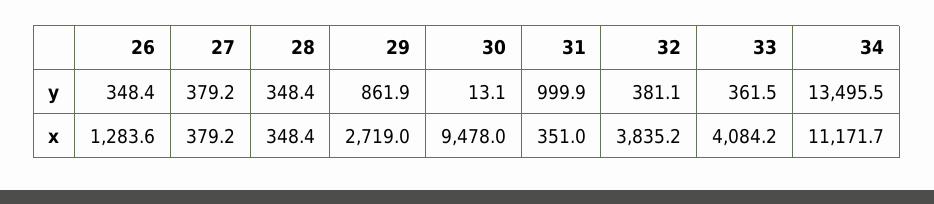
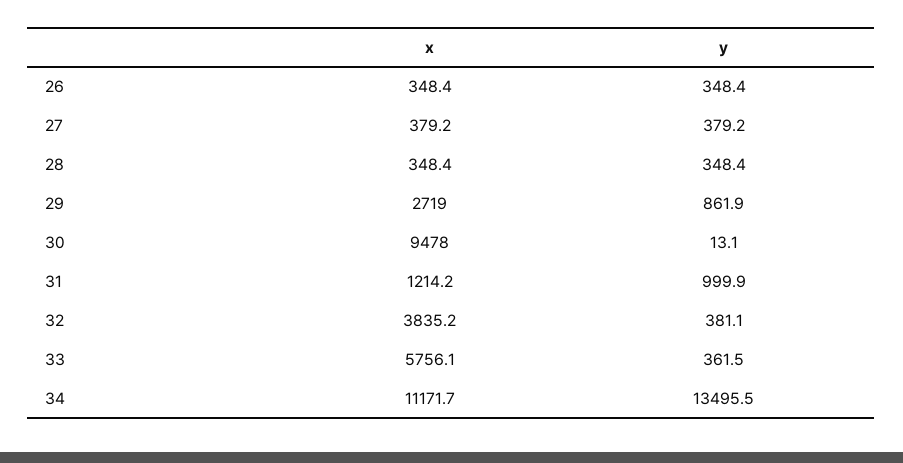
26, x: 1283.6 -> 348.4
31, x: 351 -> 1214.2
33, x: 4084.2 -> 5756.1

